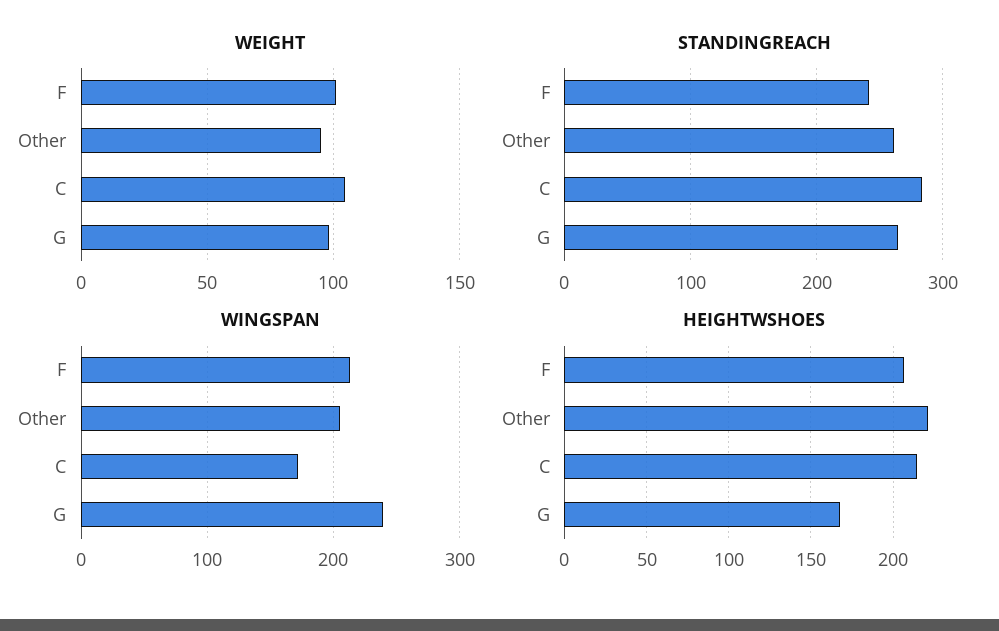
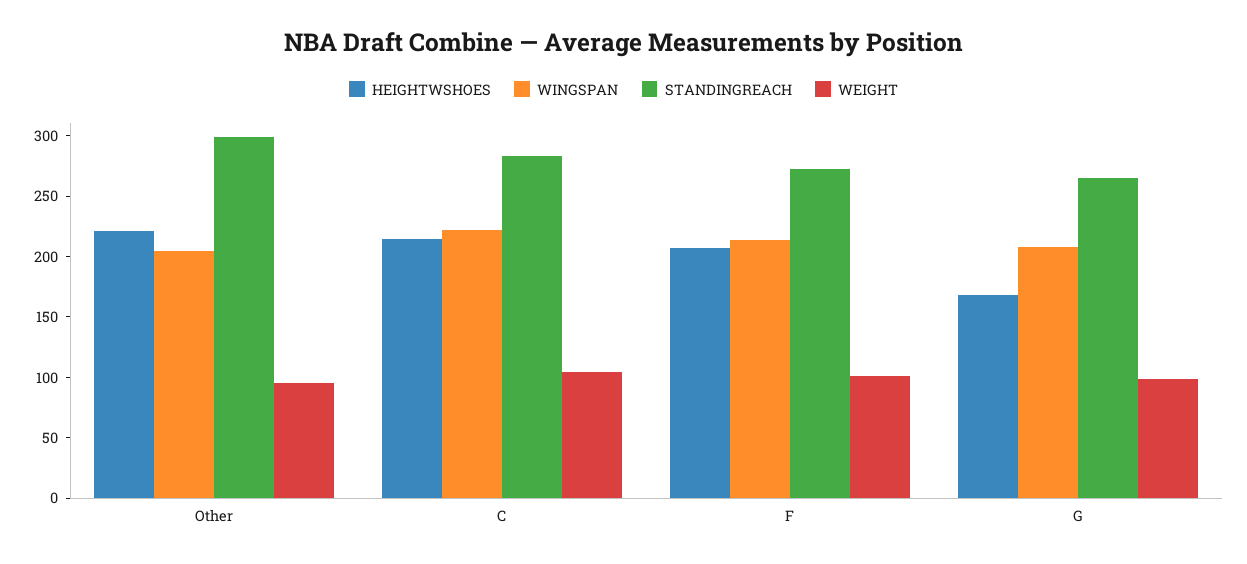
STANDINGREACH, F: 240 -> 270
STANDINGREACH, Other: 260 -> 300
WINGSPAN, C: 170 -> 220
WINGSPAN, G: 240 -> 210

